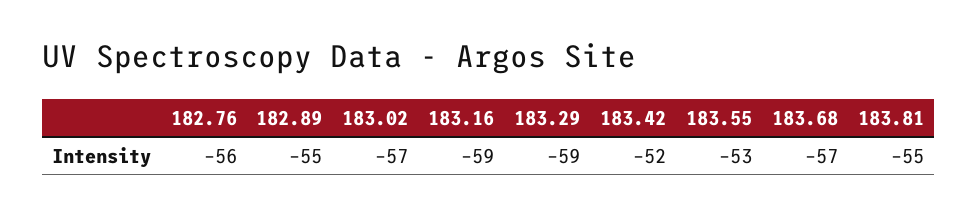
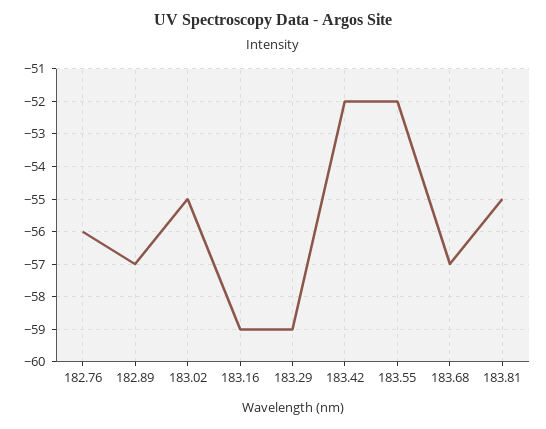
182.89: -55 -> -57
183.02: -57 -> -55
183.55: -53 -> -52

